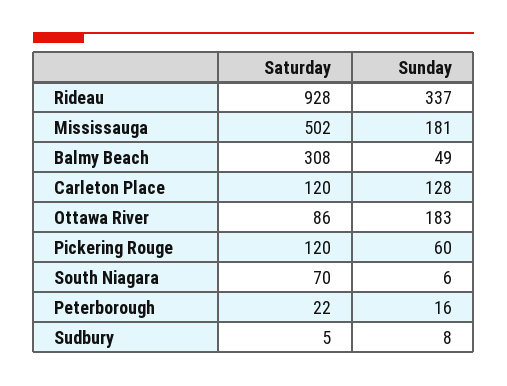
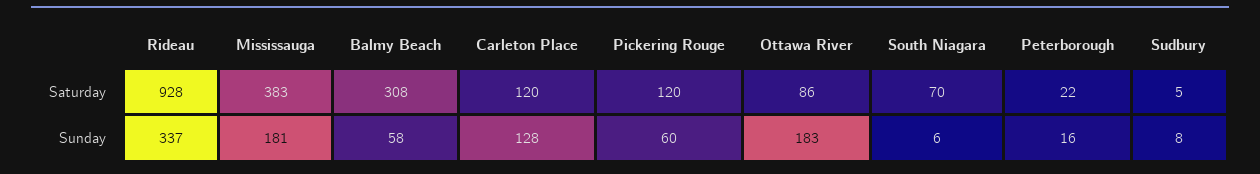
Saturday, Mississauga: 502 -> 383
Sunday, Balmy Beach: 49 -> 58

